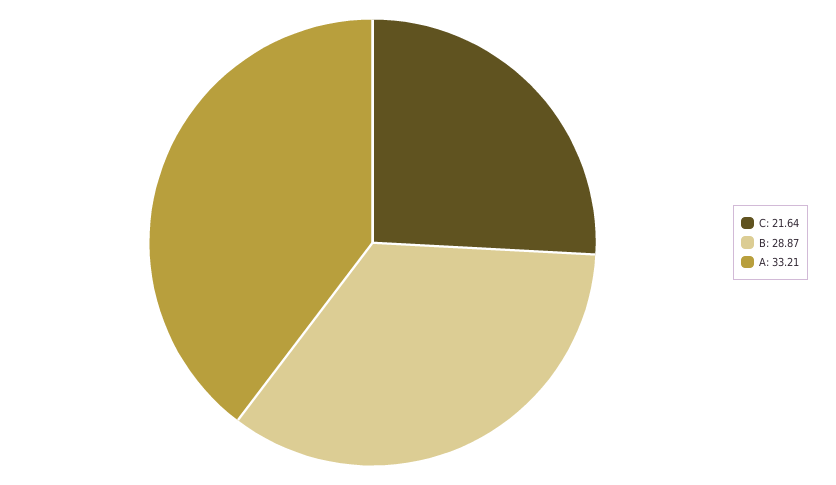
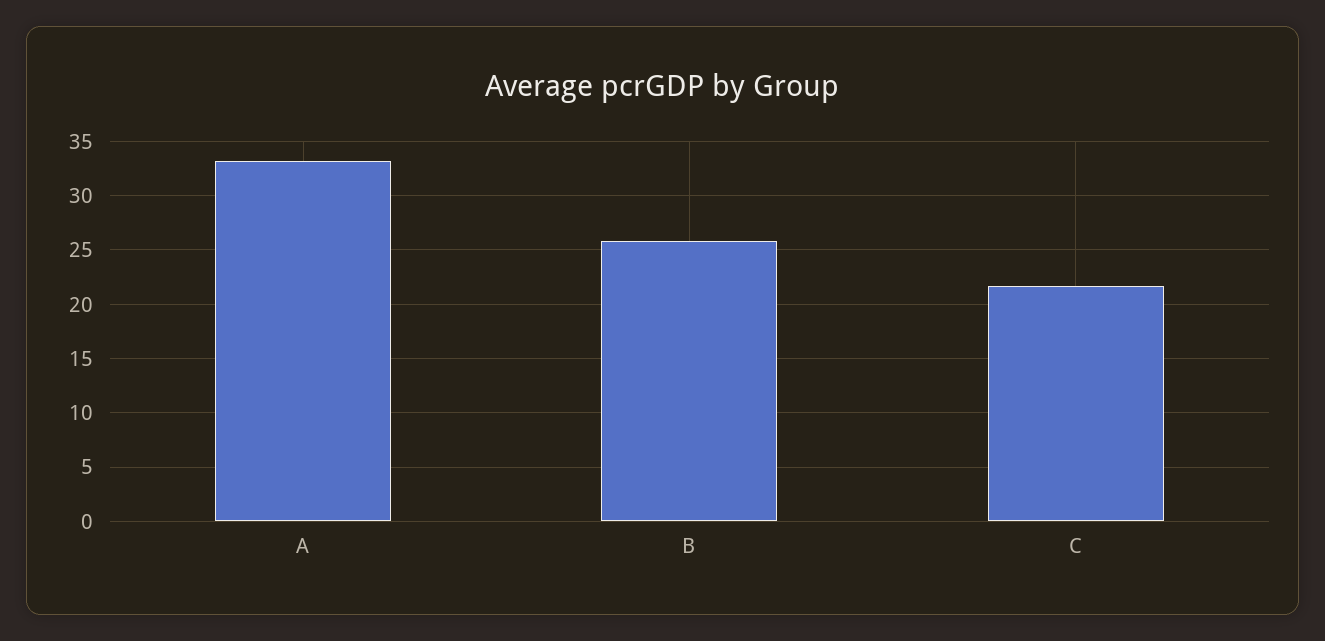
B: 28.87 -> 26

